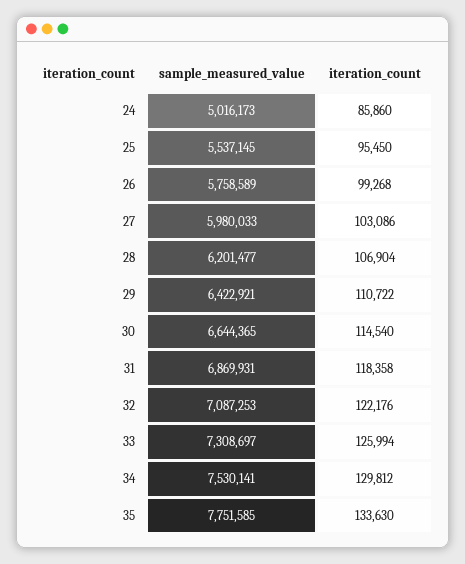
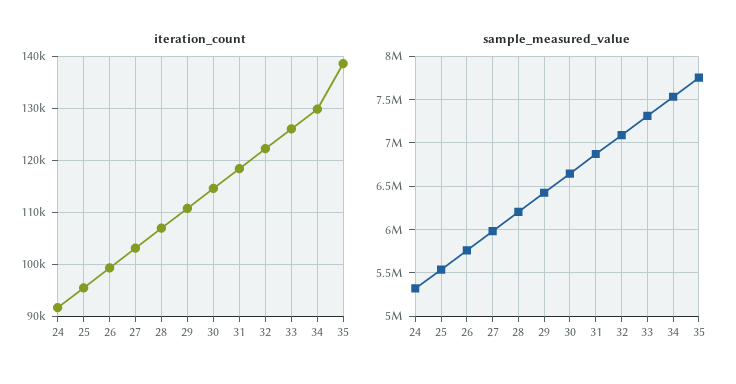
sample_measured_value, 24: 5016173 -> 5300000
iteration_count, 24: 85860 -> 92000
iteration_count, 35: 133630 -> 138000

